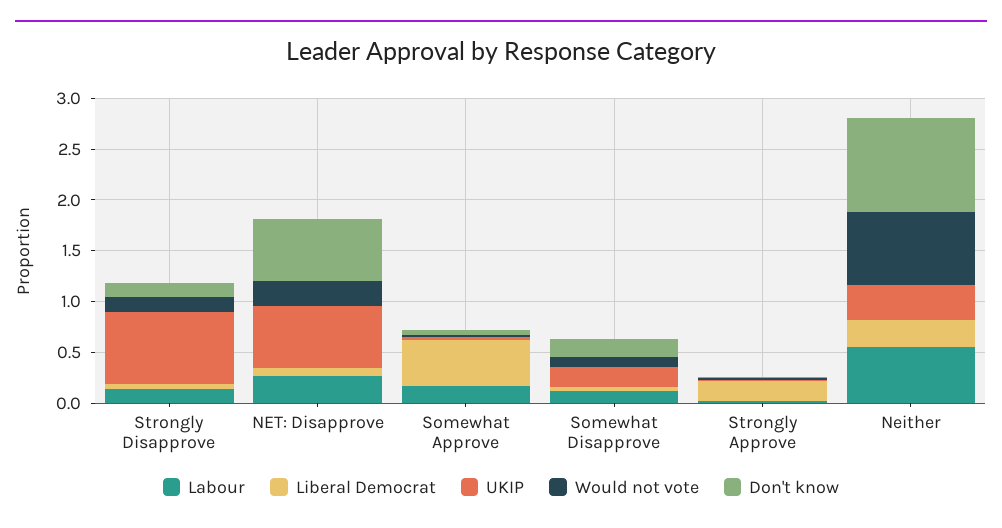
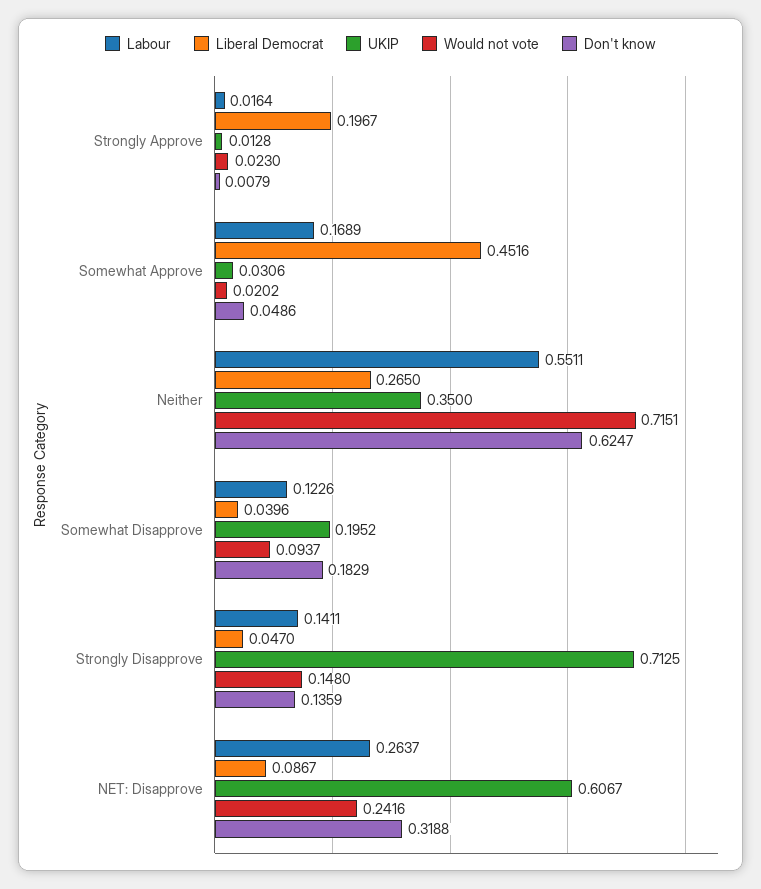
Don't know, NET: Disapprove: 0.6 -> 0.3188
Don't know, Neither: 0.9 -> 0.6247

